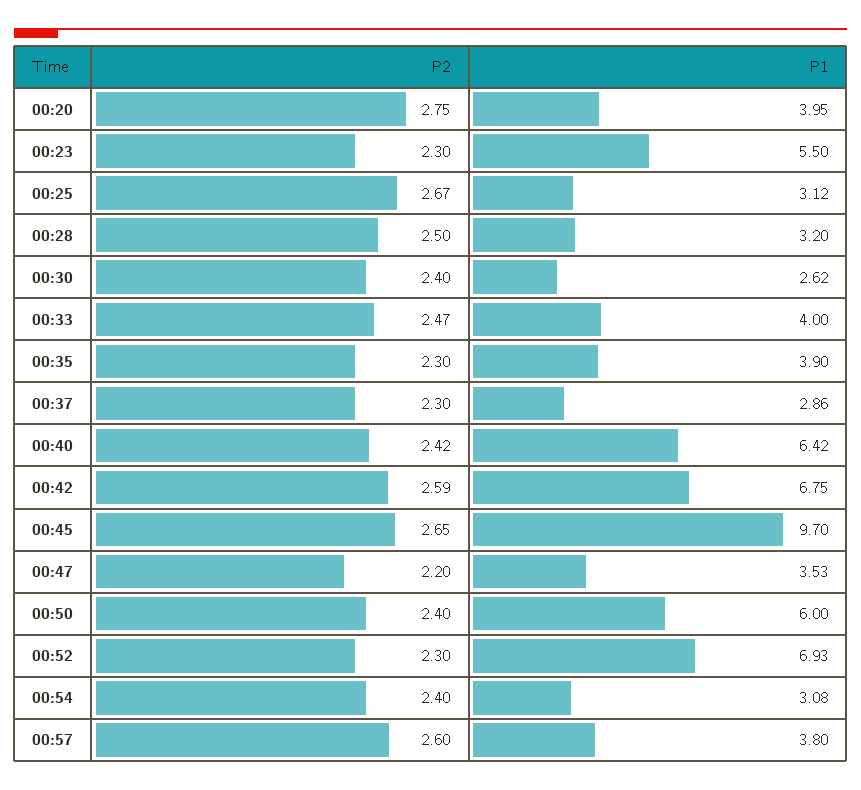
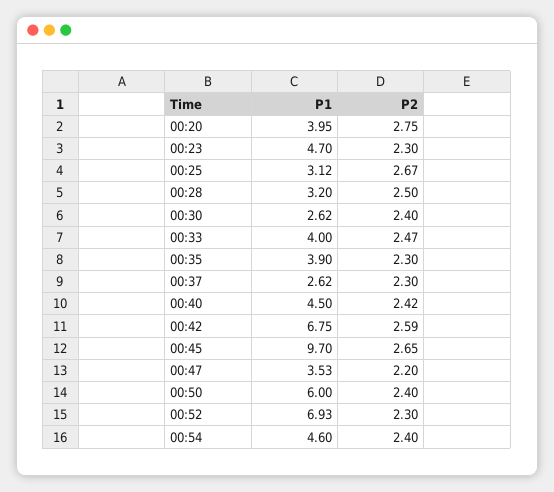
P1, 00:23: 5.5 -> 4.7
P1, 00:37: 2.86 -> 2.62
P1, 00:40: 6.42 -> 4.5
P1, 00:54: 3.08 -> 4.6
P2, 00:57: 2.6 -> none
P1, 00:57: 3.8 -> none

